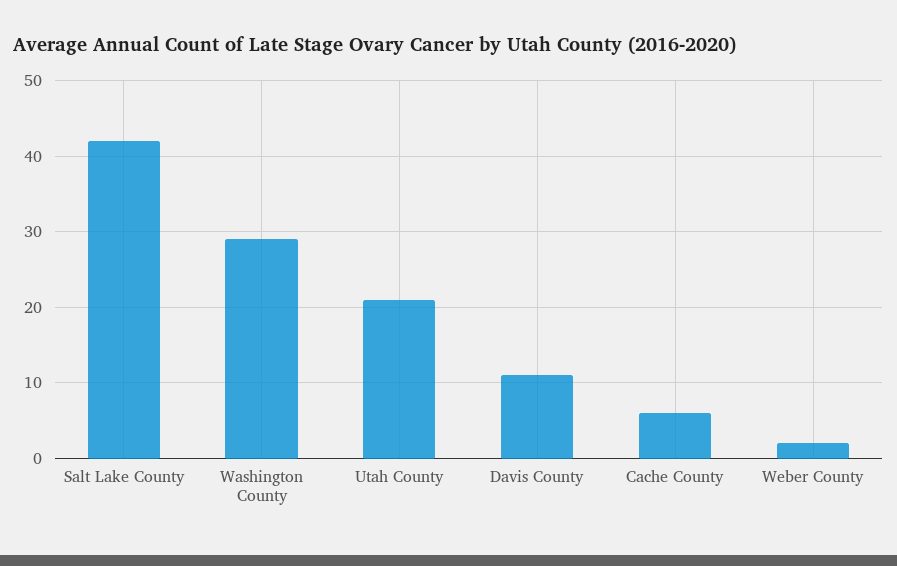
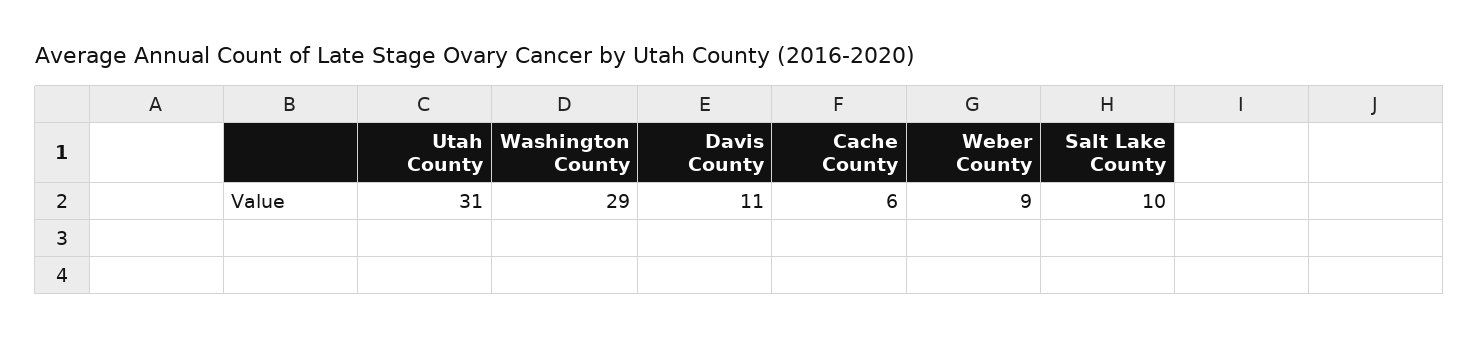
Salt Lake County: 42 -> 10
Utah County: 21 -> 31
Weber County: 2 -> 9

